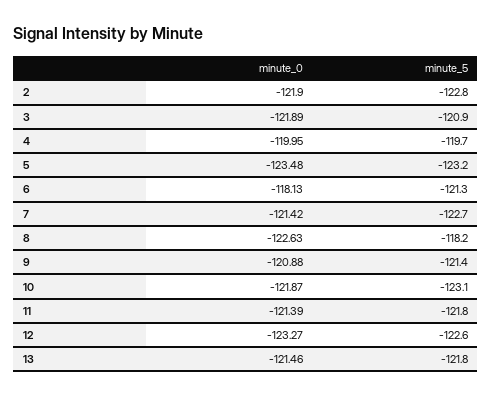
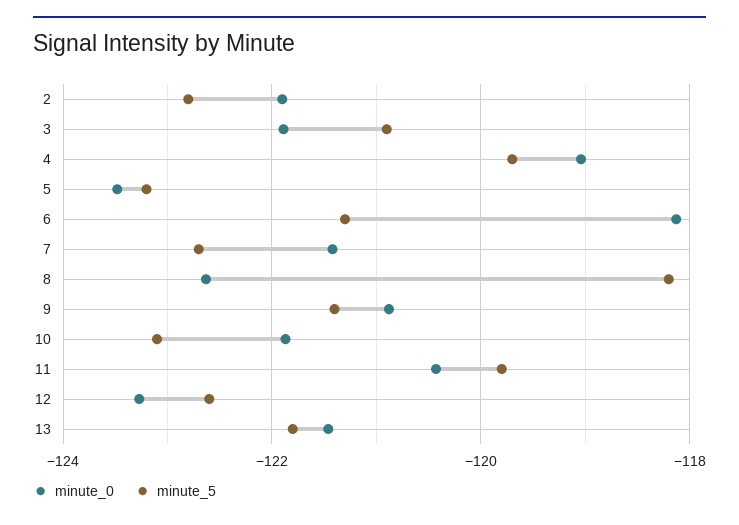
minute_0, 4: -119.95 -> -119
minute_0, 11: -121.39 -> -120.4
minute_5, 11: -121.8 -> -119.8

